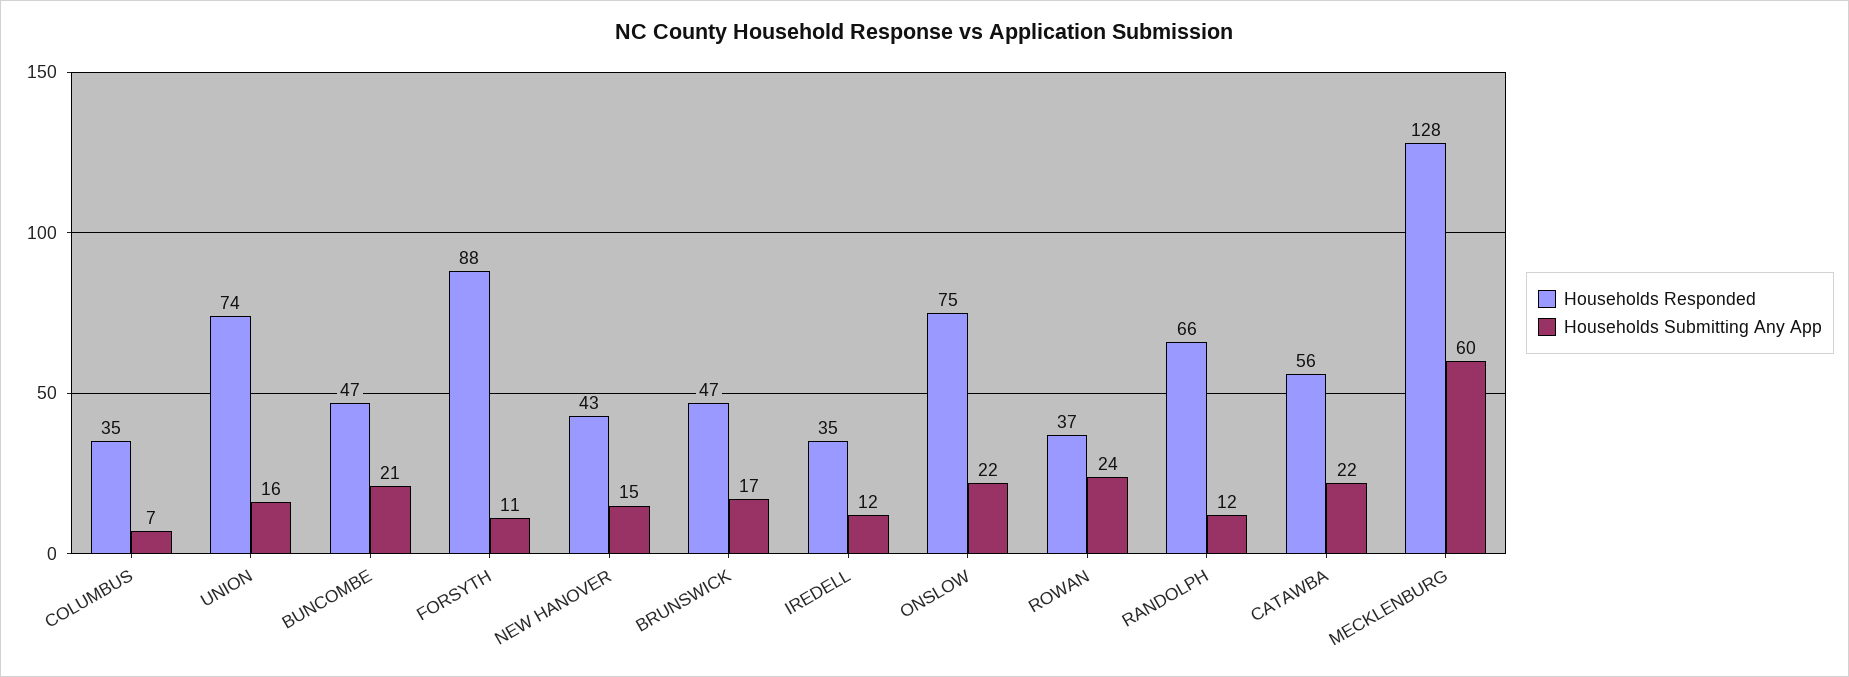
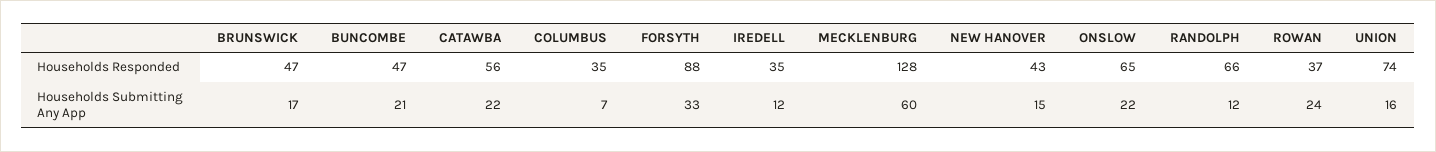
Households Submitting Any App, FORSYTH: 11 -> 33
Households Responded, ONSLOW: 75 -> 65

